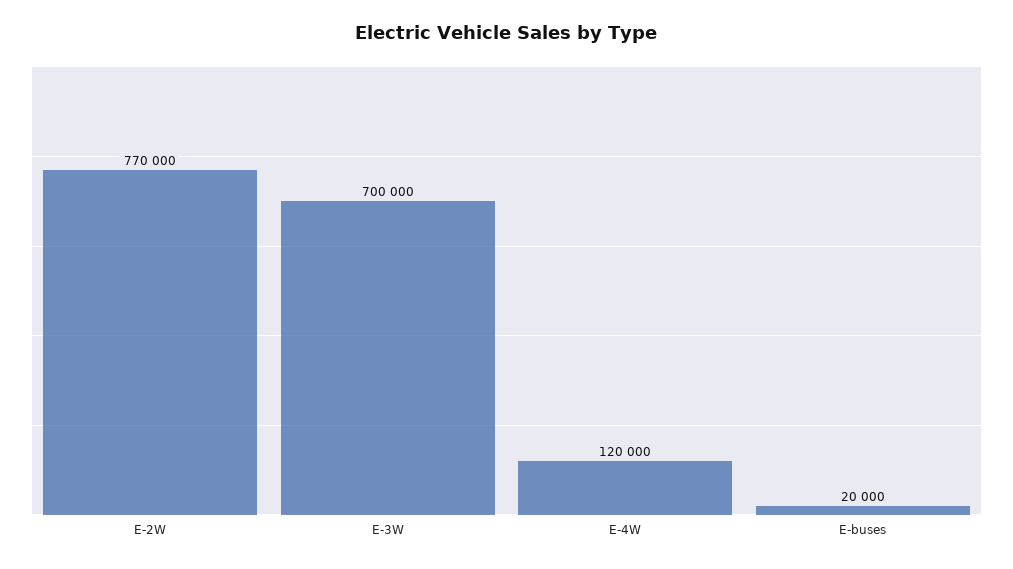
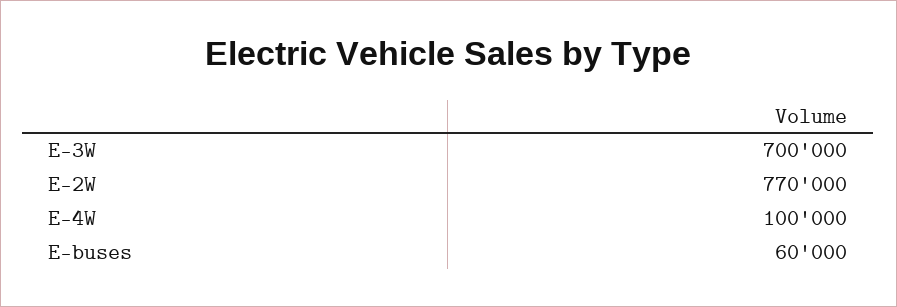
E-4W: 120000 -> 100000
E-buses: 20000 -> 60000

